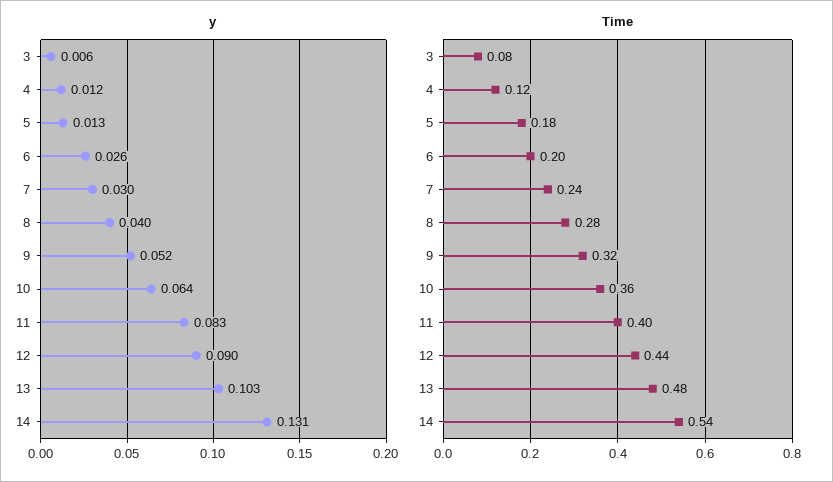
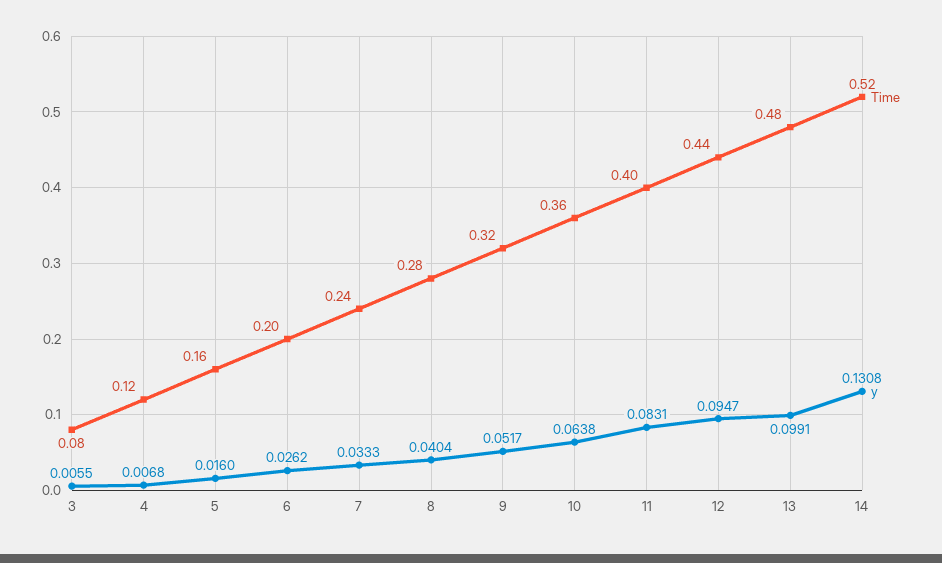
y, 4: 0.012 -> 0.0068
y, 5: 0.013 -> 0.016
y, 7: 0.03 -> 0.0333
y, 12: 0.09 -> 0.0947
y, 13: 0.103 -> 0.0991
Time, 5: 0.18 -> 0.16
Time, 14: 0.54 -> 0.52

